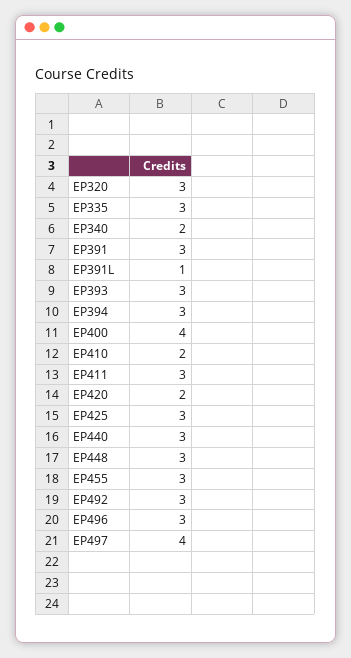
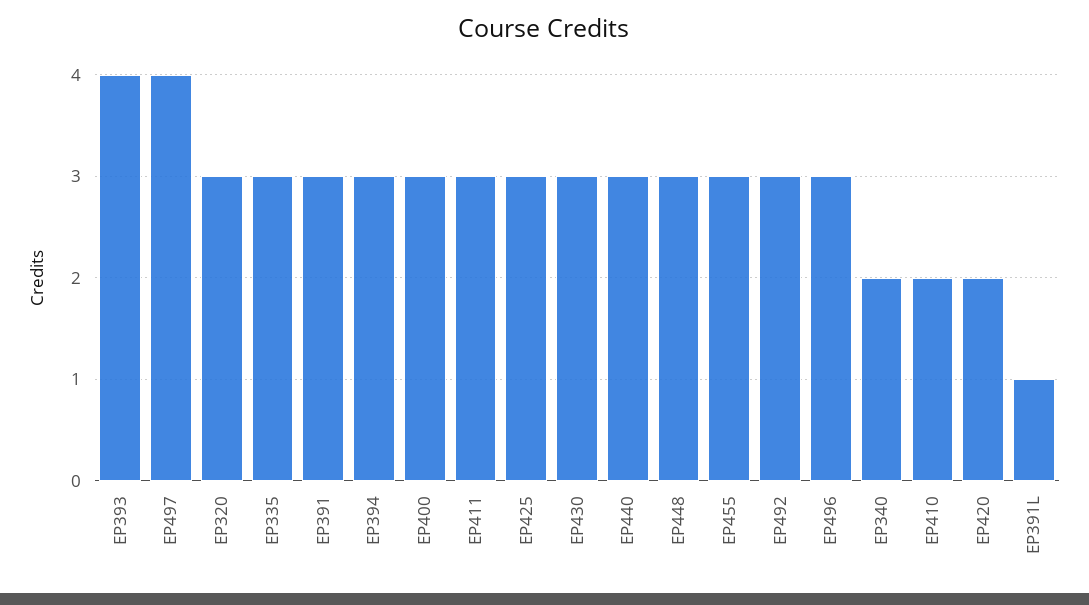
EP393: 3 -> 4
EP400: 4 -> 3
EP430: none -> 3

